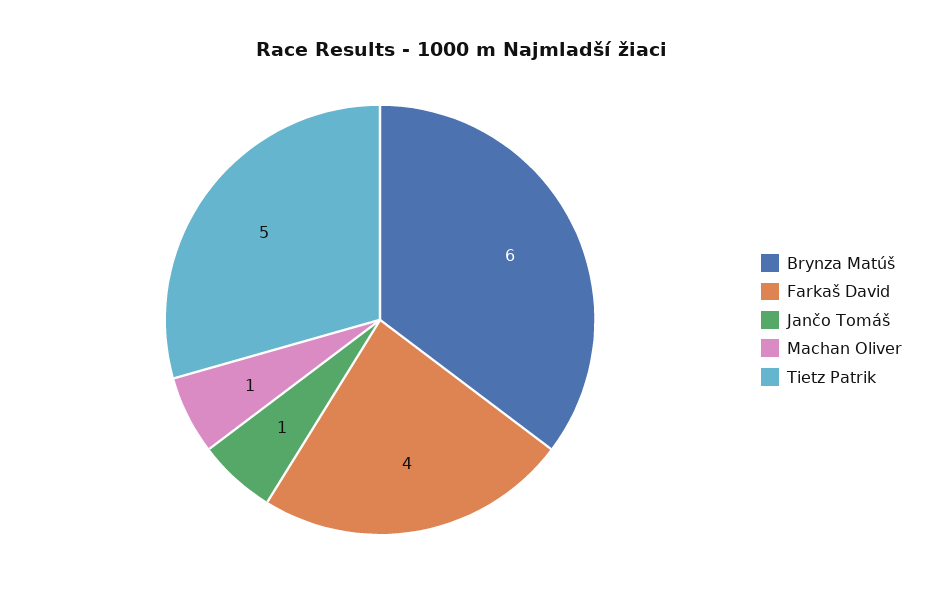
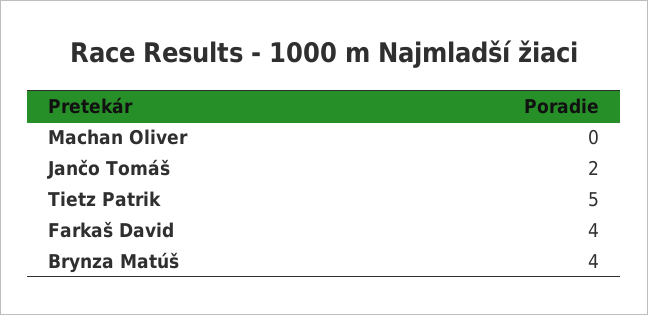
Brynza Matúš: 6 -> 4
Jančo Tomáš: 1 -> 2
Machan Oliver: 1 -> 0

